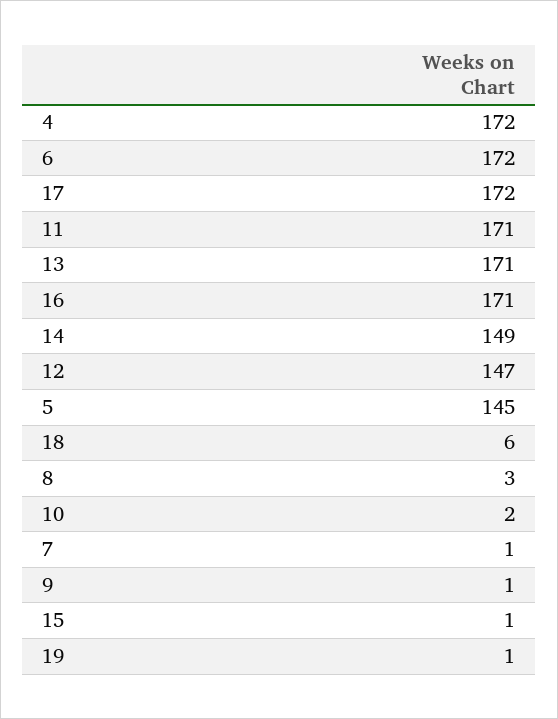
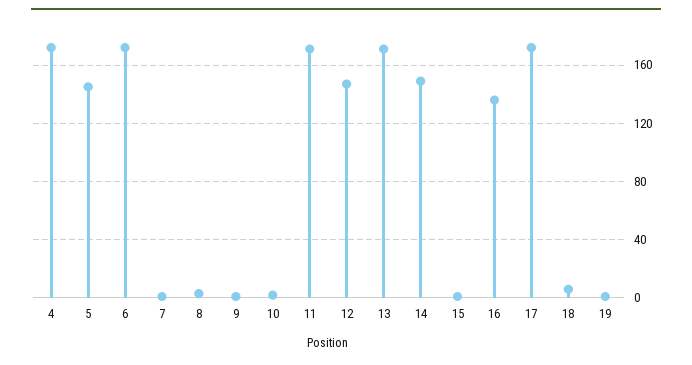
16: 171 -> 135

